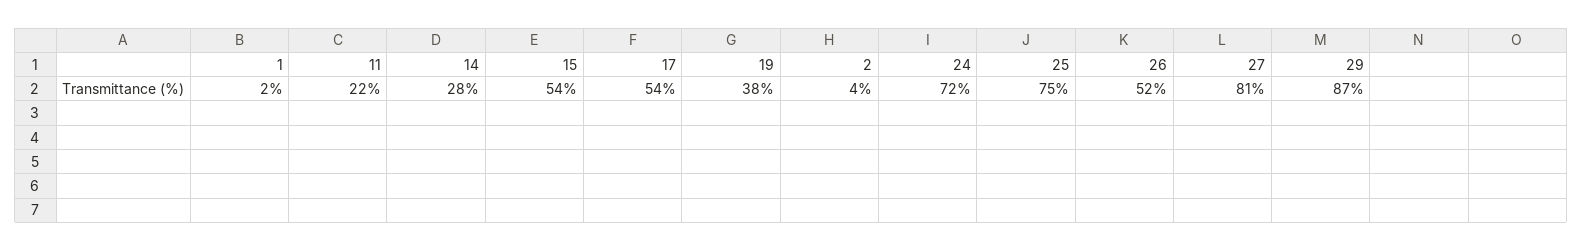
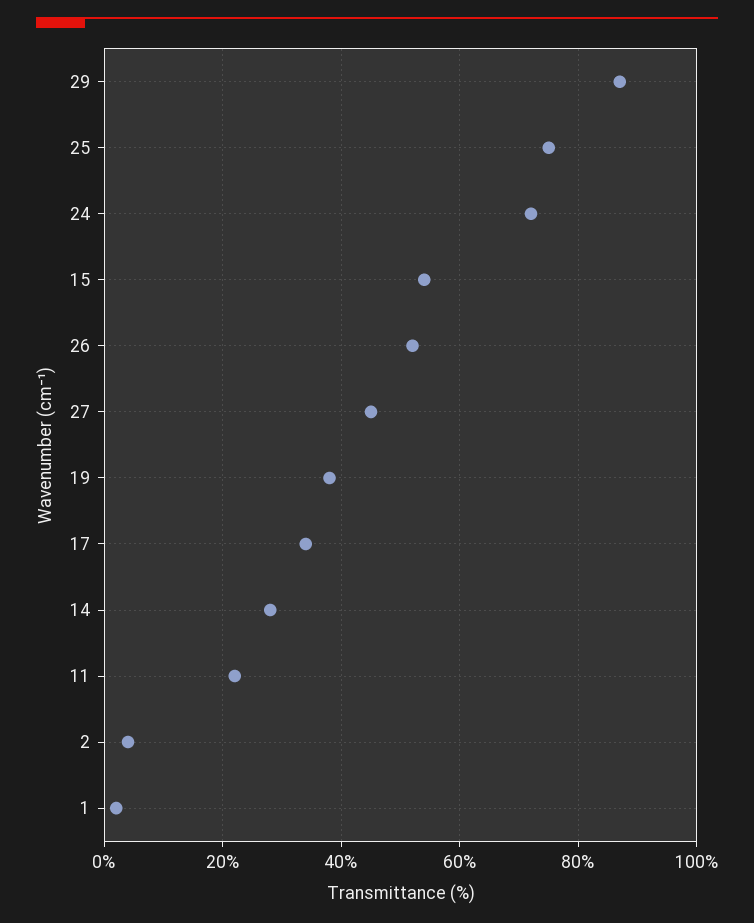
17: 54 -> 35
27: 81 -> 45

